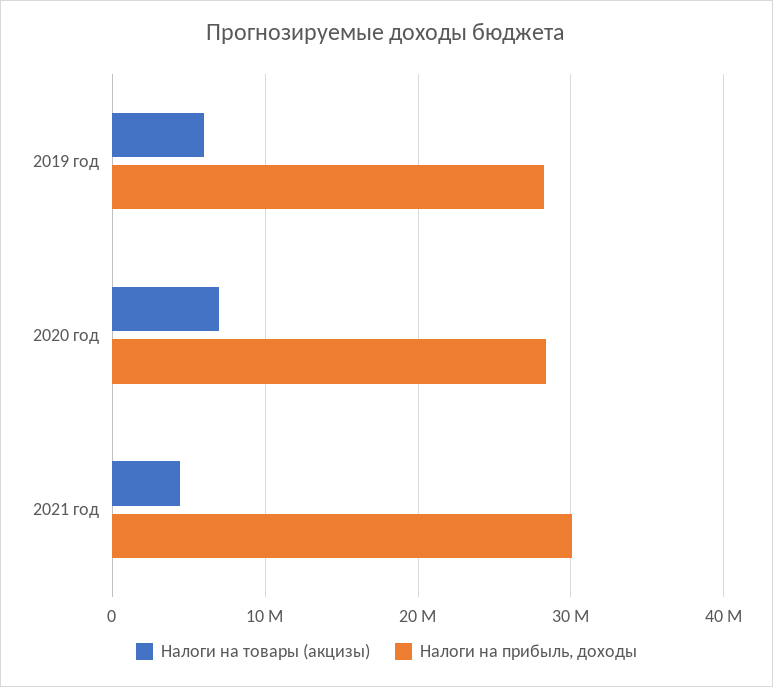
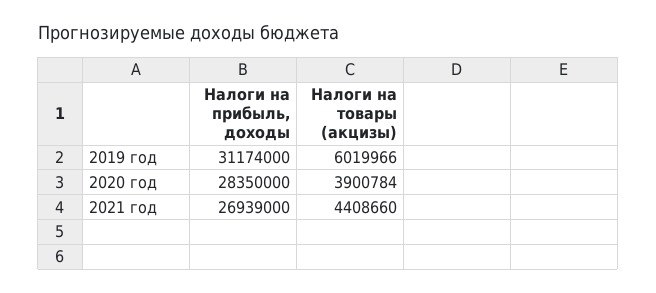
Налоги на прибыль, доходы, 2019 год: 28000000 -> 31174000
Налоги на товары (акцизы), 2020 год: 7000000 -> 3900784
Налоги на прибыль, доходы, 2021 год: 30000000 -> 26939000

